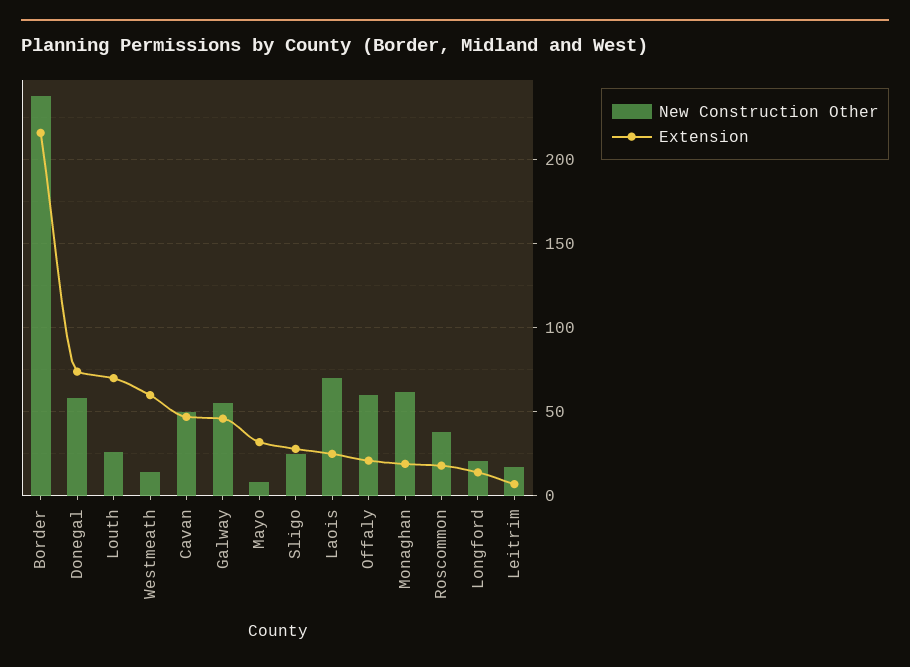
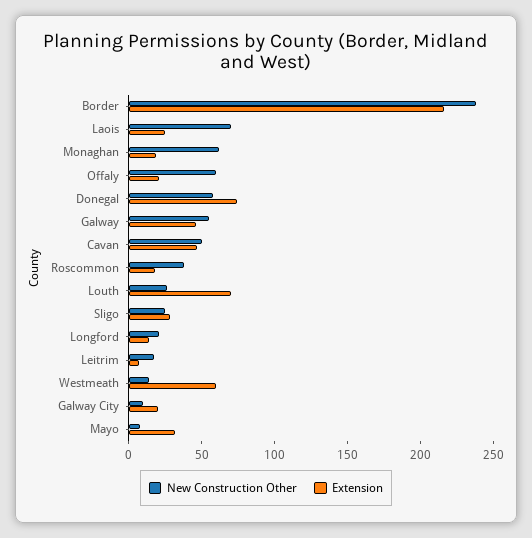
New Construction Other, Galway City: none -> 10
Extension, Galway City: none -> 20

